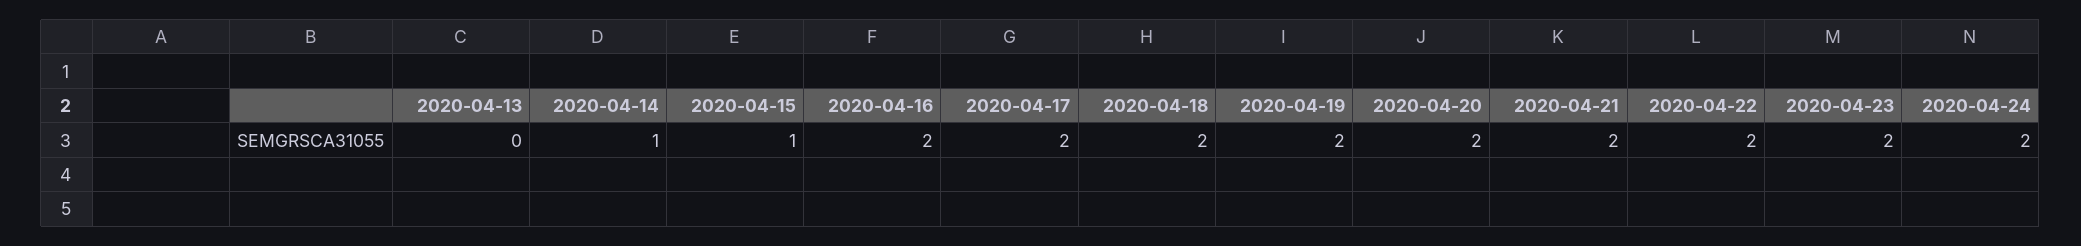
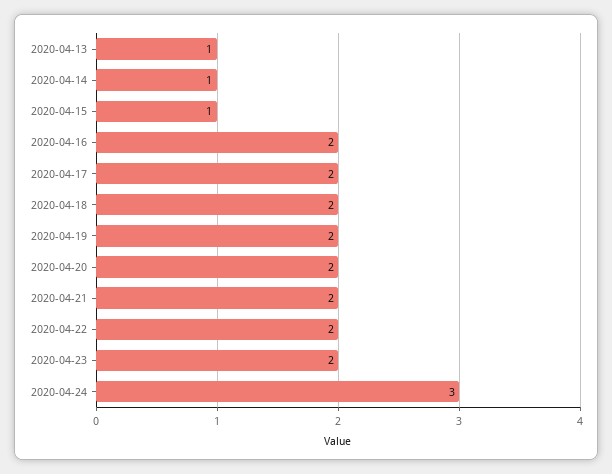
2020-04-13: 0 -> 1
2020-04-24: 2 -> 3

